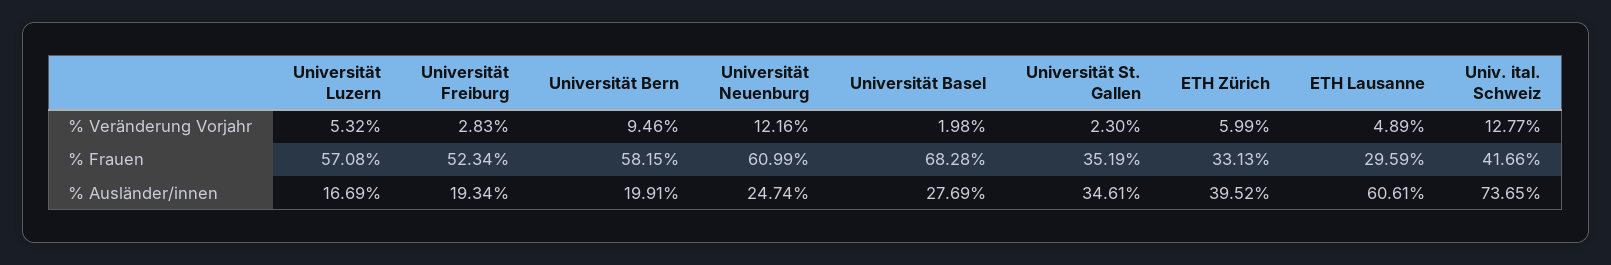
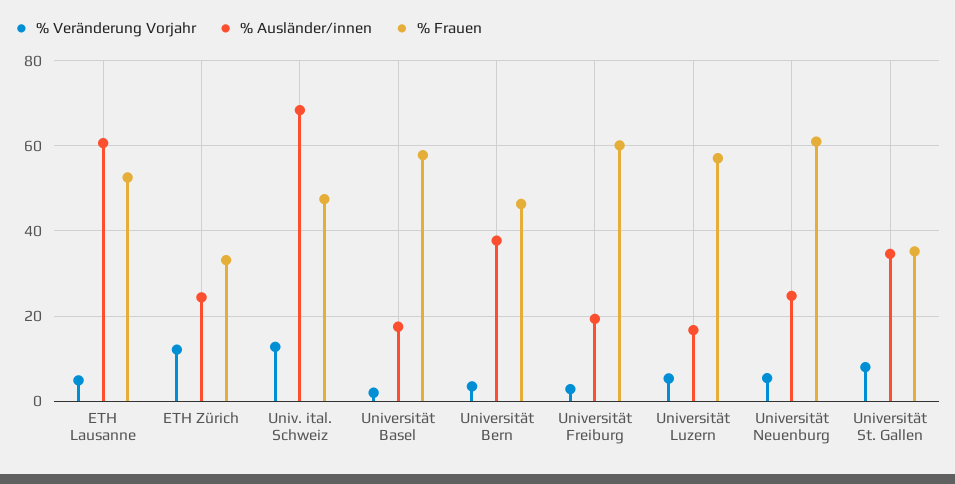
% Veränderung Vorjahr, Universität Bern: 9.46 -> 4
% Veränderung Vorjahr, Universität Neuenburg: 12.16 -> 6
% Veränderung Vorjahr, Universität St. Gallen: 2.3 -> 8
% Veränderung Vorjahr, ETH Zürich: 5.99 -> 12
% Frauen, Universität Freiburg: 52.34 -> 60
% Frauen, Universität Bern: 58.15 -> 46
% Frauen, Universität Basel: 68.28 -> 58
% Frauen, ETH Lausanne: 29.59 -> 52
% Frauen, Univ. ital. Schweiz: 41.66 -> 48
% Ausländer/innen, Universität Bern: 19.91 -> 38
% Ausländer/innen, Universität Basel: 27.69 -> 18
% Ausländer/innen, ETH Zürich: 39.52 -> 24
% Ausländer/innen, Univ. ital. Schweiz: 73.65 -> 68

